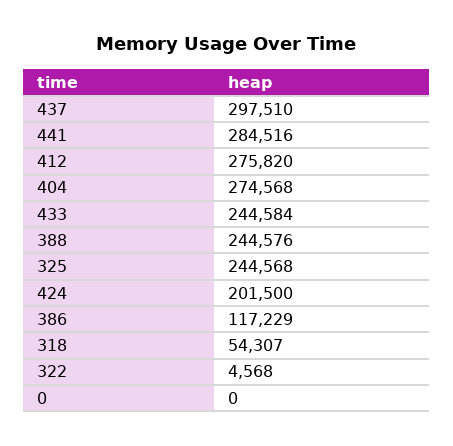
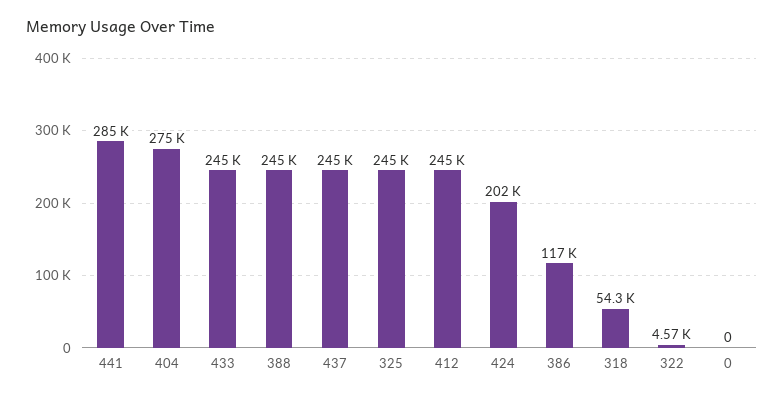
437: 297510 -> 245000
412: 275820 -> 245000

